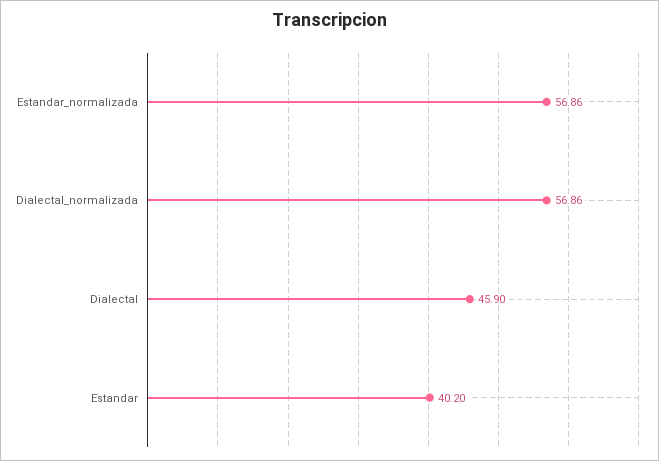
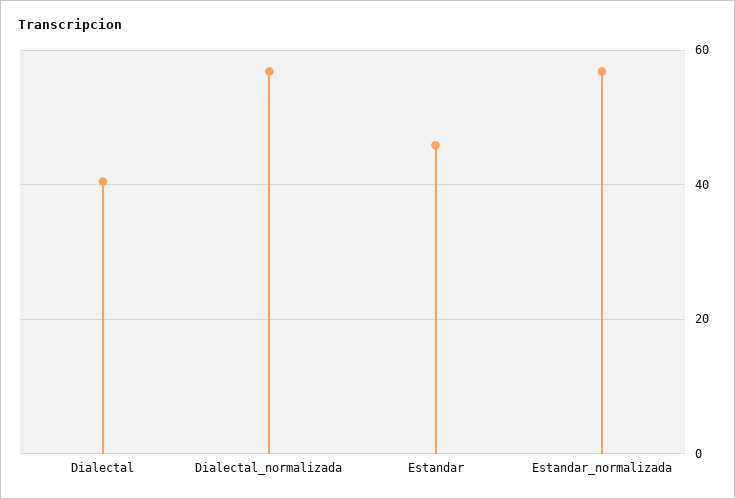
Dialectal: 45.9 -> 40
Estandar: 40.2 -> 46

